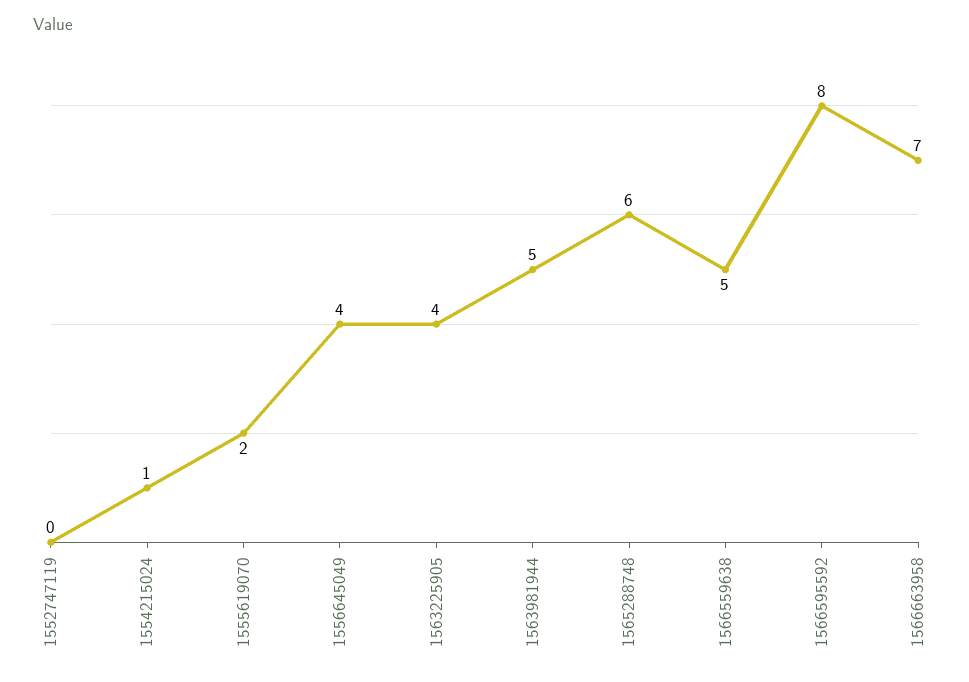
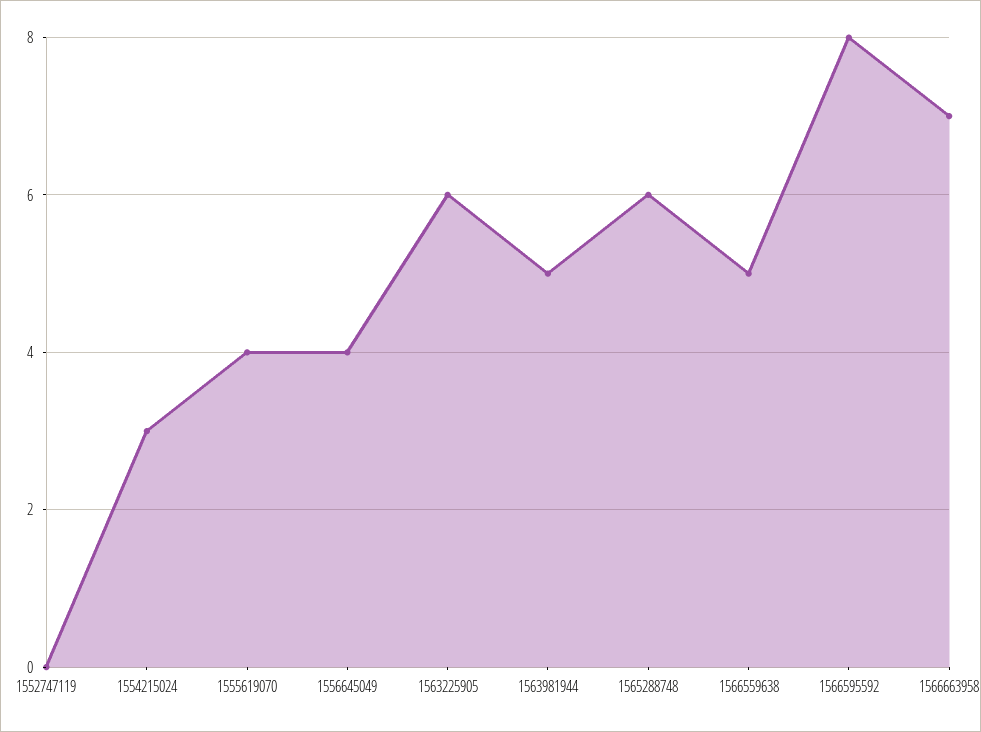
1554215024: 1 -> 3
1555619070: 2 -> 4
1563225905: 4 -> 6

